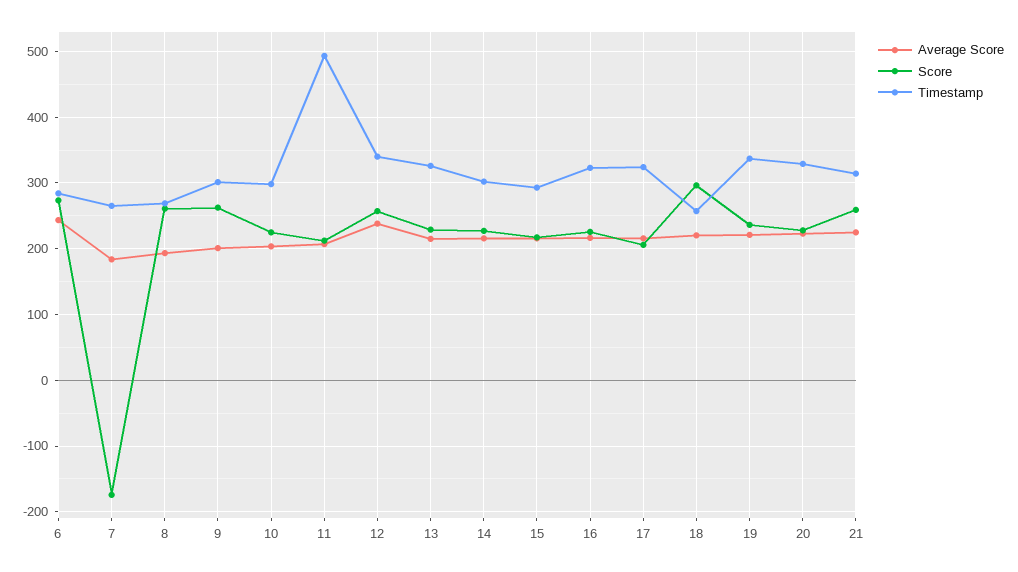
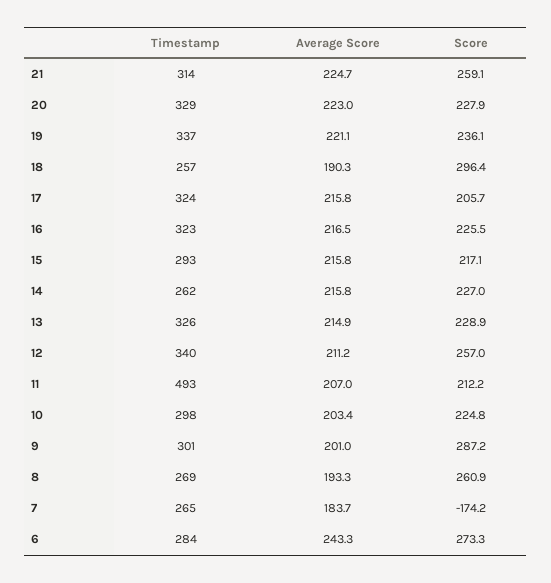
Score, 9: 260 -> 287.2
Average Score, 12: 240 -> 211.2
Timestamp, 14: 300 -> 262
Average Score, 18: 220 -> 190.3

